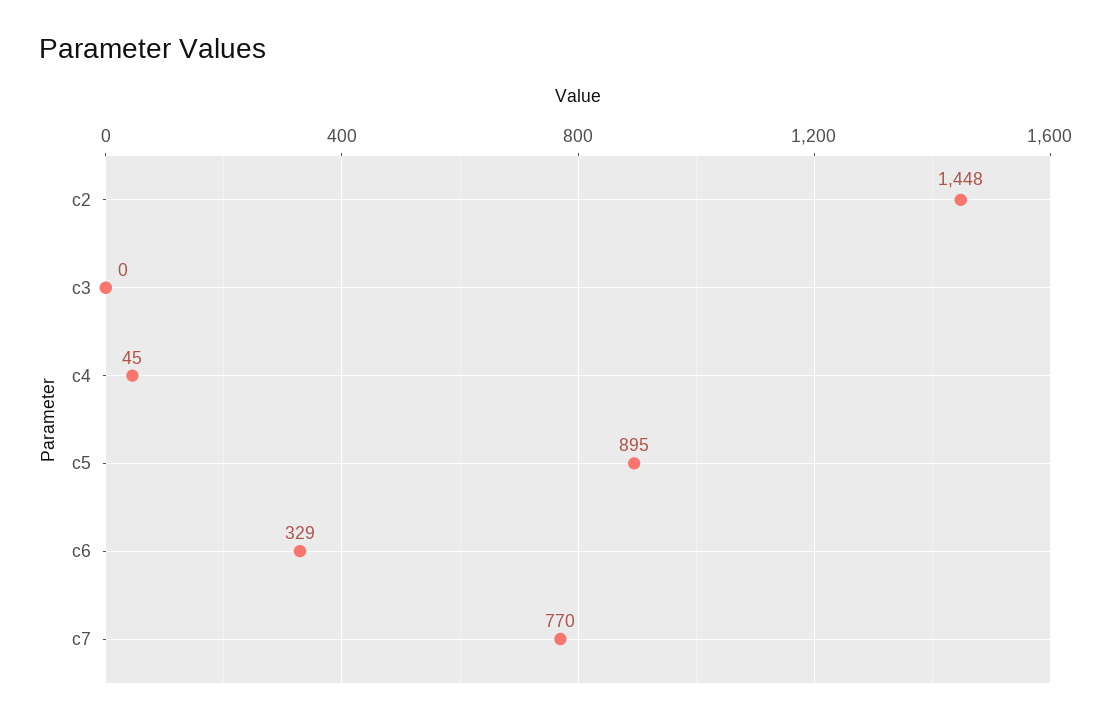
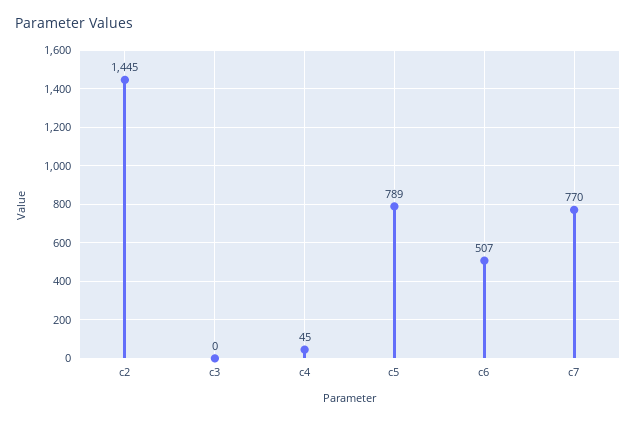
c2: 1448 -> 1445
c5: 895 -> 789
c6: 329 -> 507

